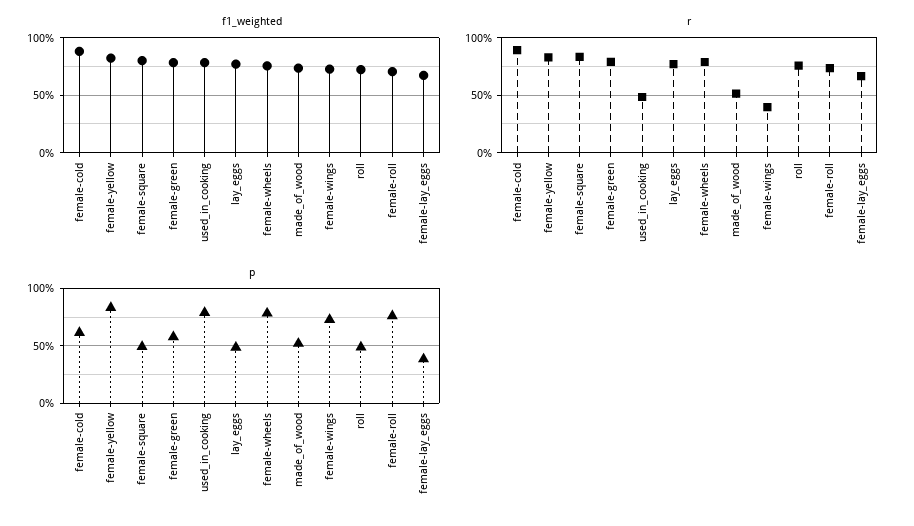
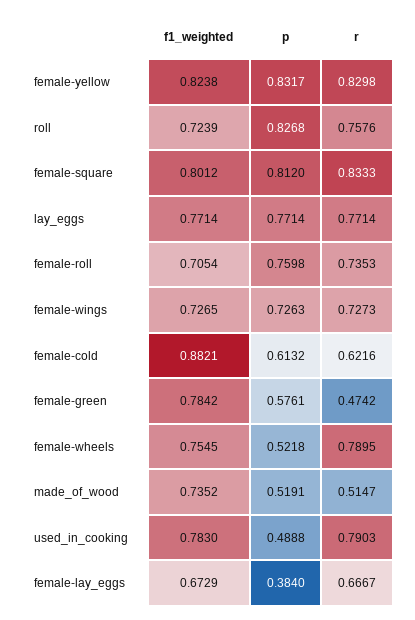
r, female-cold: 0.9 -> 0.6216
r, female-green: 0.8 -> 0.4742
r, used_in_cooking: 0.5 -> 0.7903
r, female-wings: 0.4 -> 0.7273
p, female-square: 0.5 -> 0.812
p, used_in_cooking: 0.8 -> 0.4888
p, lay_eggs: 0.5 -> 0.7714
p, female-wheels: 0.8 -> 0.5218
p, roll: 0.5 -> 0.8268

